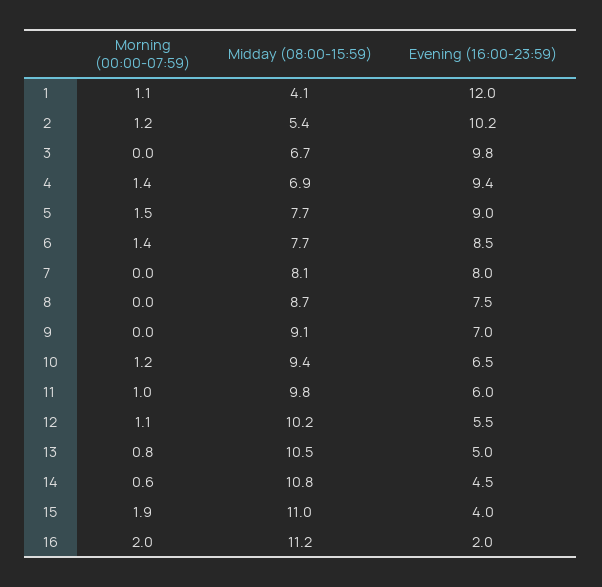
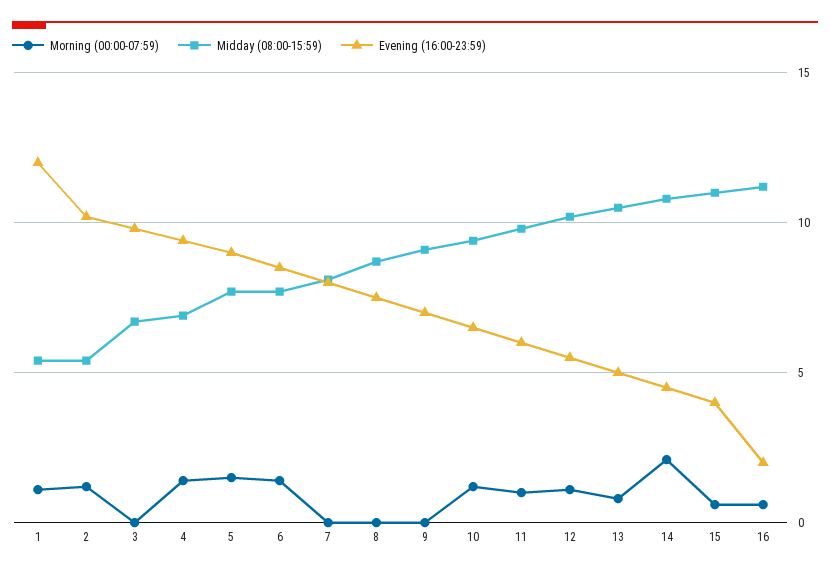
Midday (08:00-15:59), 1: 4.1 -> 5.5
Morning (00:00-07:59), 14: 0.6 -> 2
Morning (00:00-07:59), 15: 1.9 -> 0.5
Morning (00:00-07:59), 16: 2 -> 0.5

